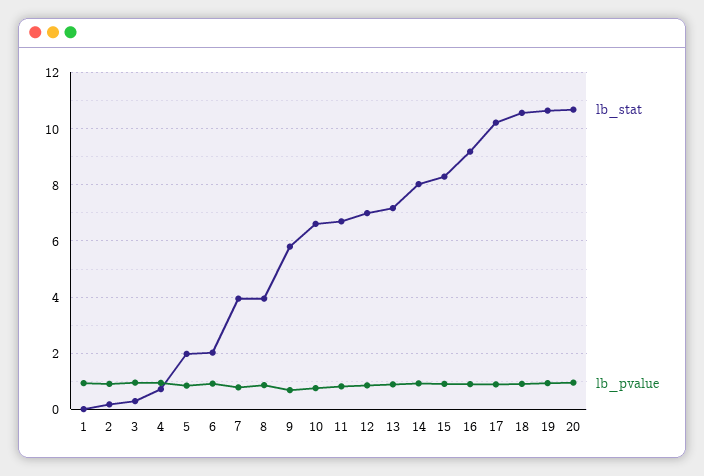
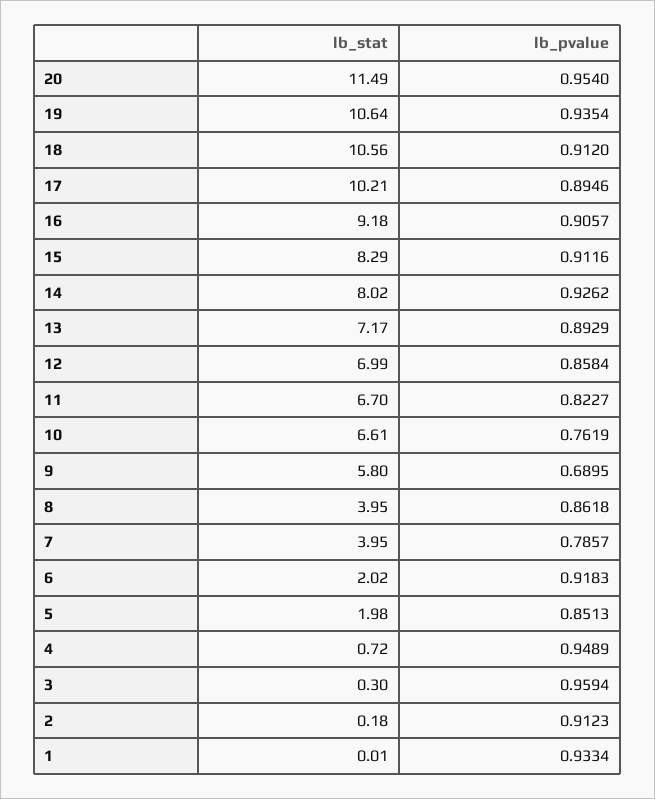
lb_stat, 20: 10.75 -> 11.49

